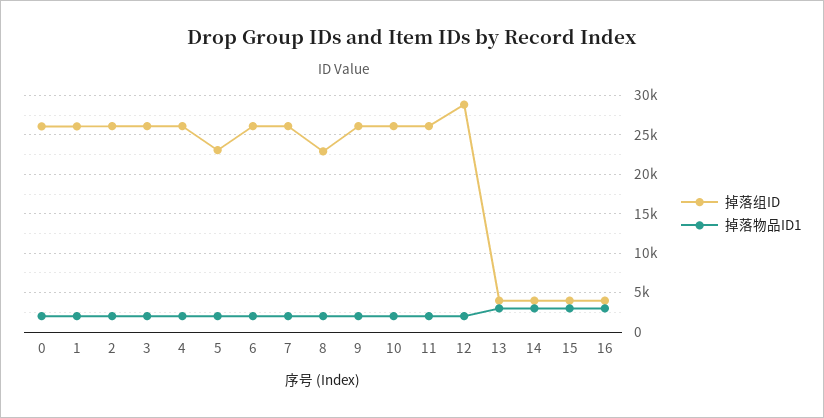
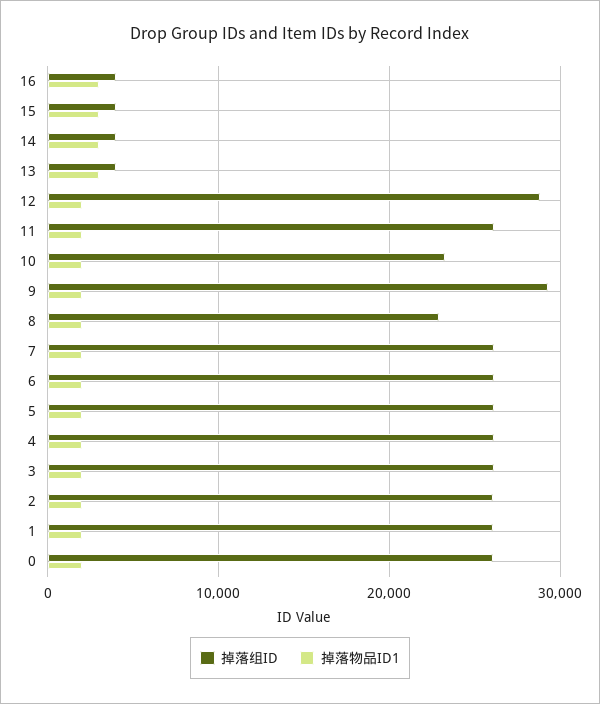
掉落组ID, 5: 23000 -> 26000
掉落组ID, 9: 26000 -> 29000
掉落组ID, 10: 26000 -> 23000

